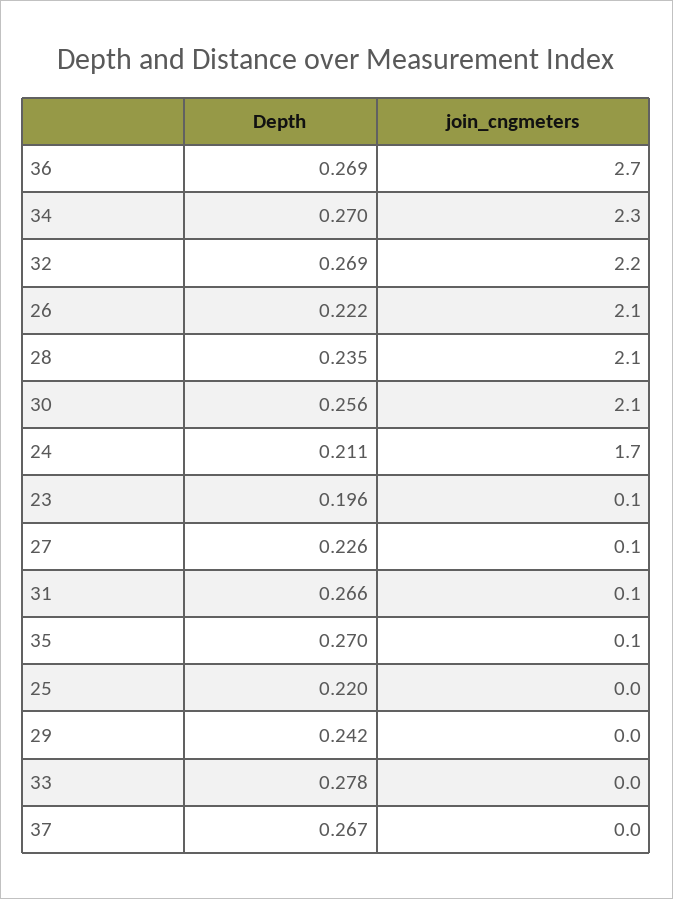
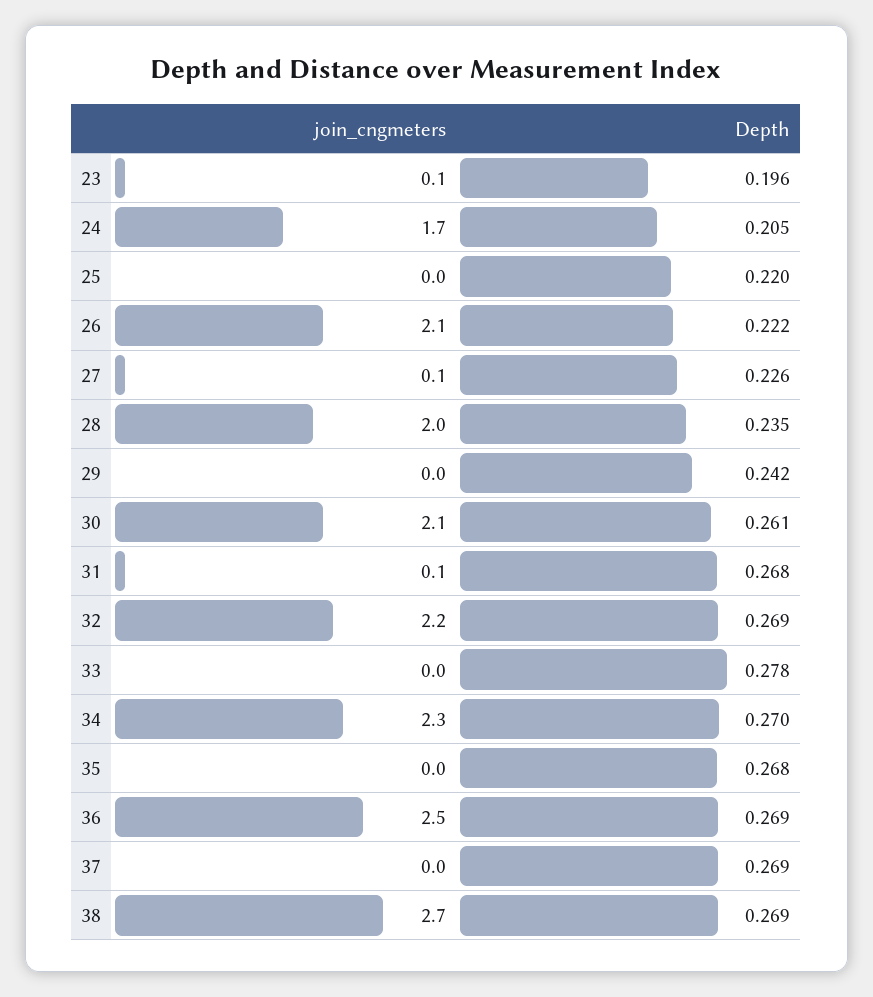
join_cngmeters, 36: 2.7 -> 2.5
join_cngmeters, 28: 2.1 -> 2
Depth, 30: 0.256 -> 0.261
Depth, 24: 0.211 -> 0.205
Depth, 31: 0.266 -> 0.268
Depth, 35: 0.27 -> 0.268
join_cngmeters, 35: 0.1 -> 0
Depth, 37: 0.267 -> 0.269
join_cngmeters, 38: none -> 2.7
Depth, 38: none -> 0.269

